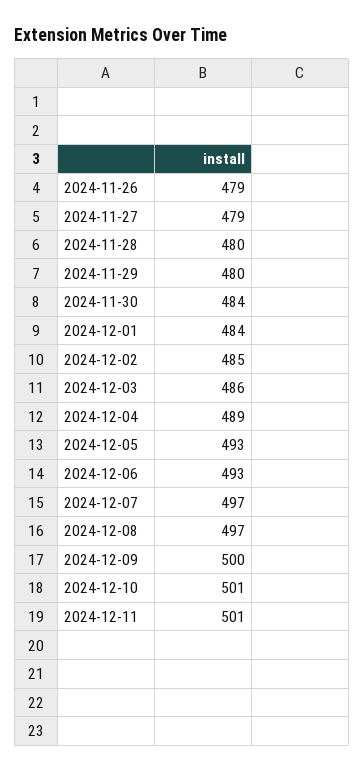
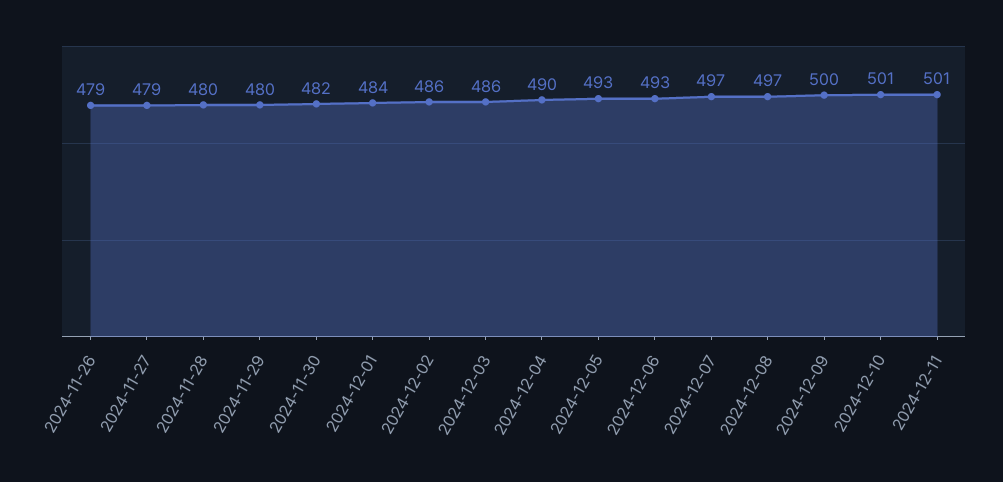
2024-11-30: 484 -> 482
2024-12-02: 485 -> 486
2024-12-04: 489 -> 490

